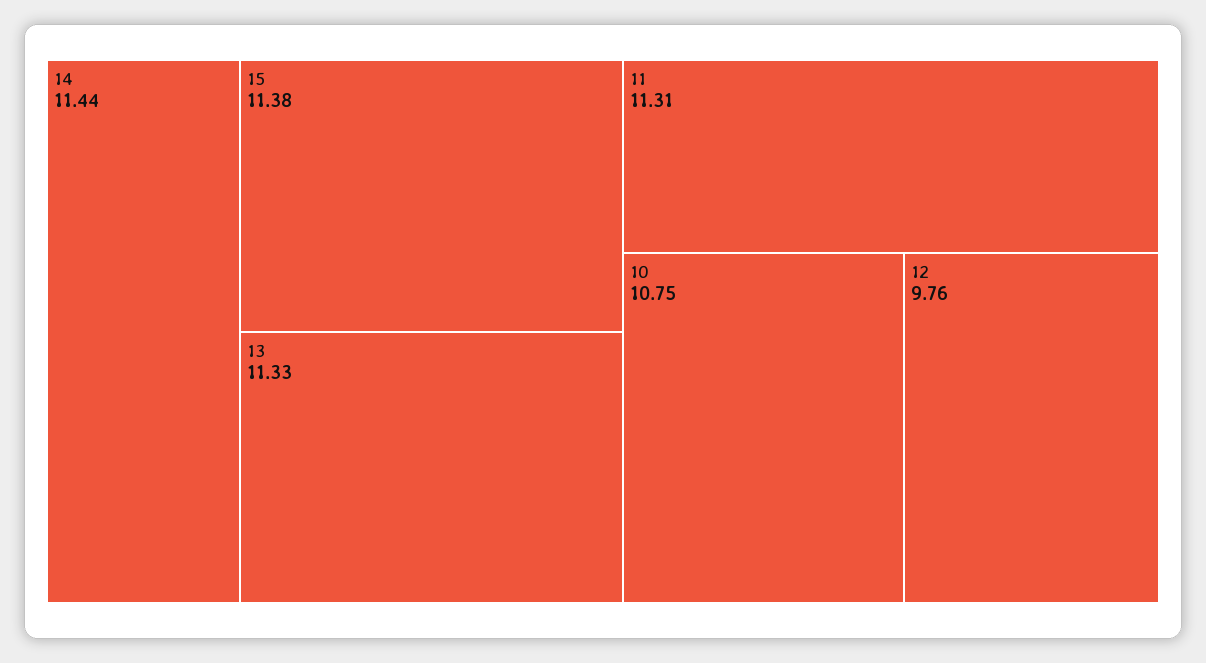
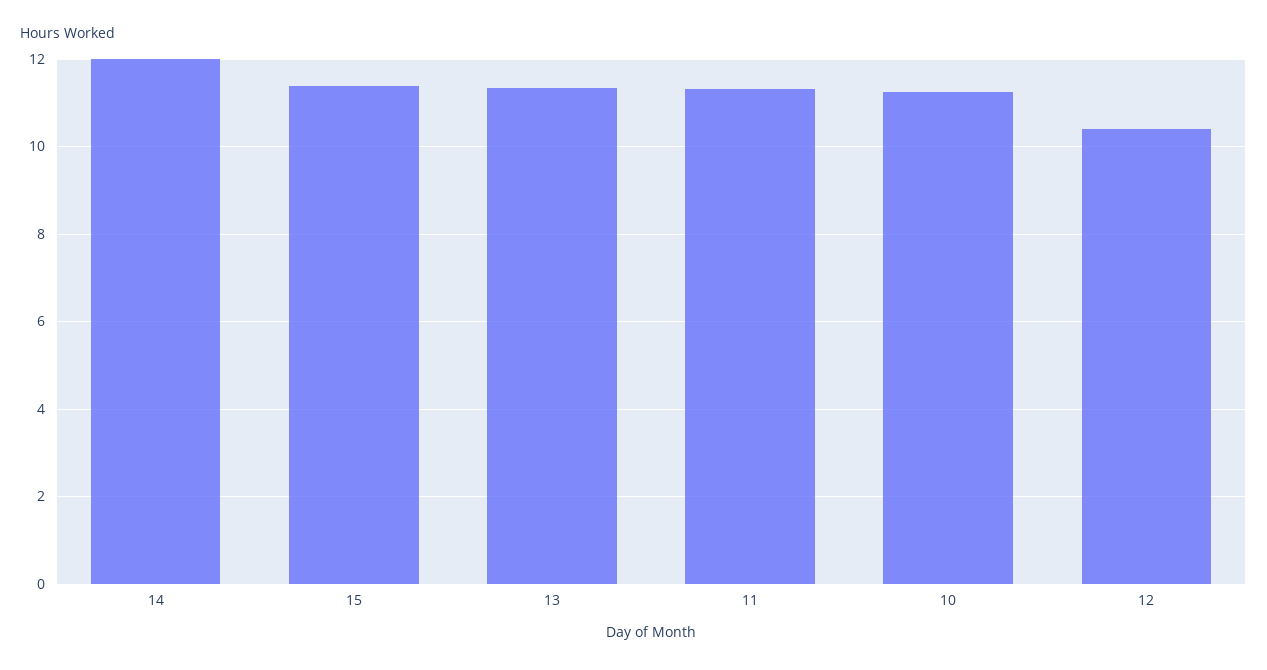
14: 11.44 -> 12
10: 10.75 -> 11.2
12: 9.76 -> 10.4

